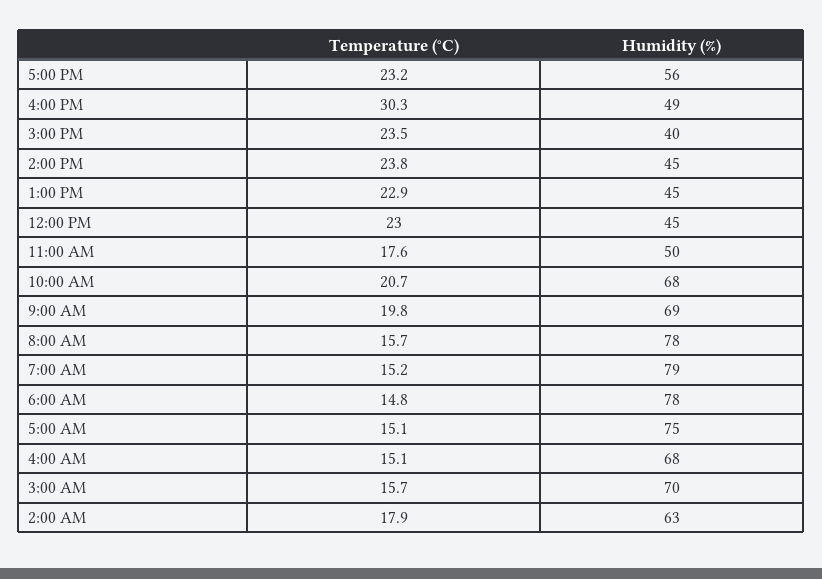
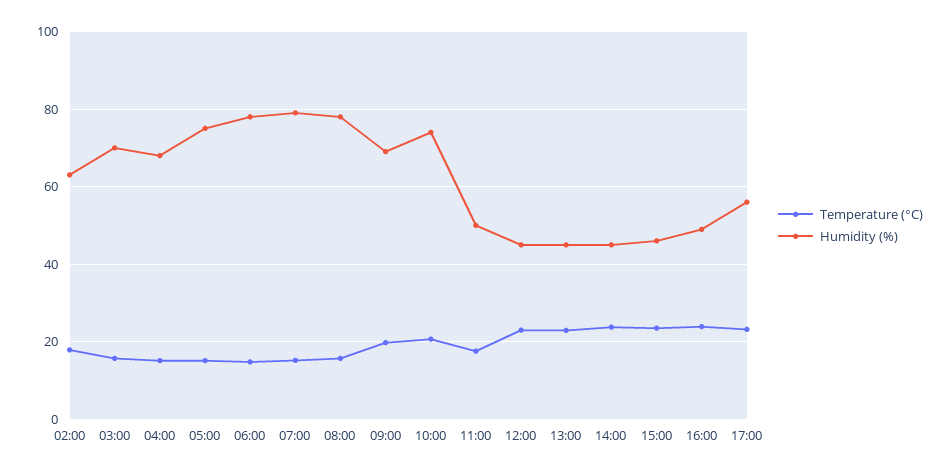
Temperature (°C), 4:00 PM: 30.3 -> 24
Humidity (%), 3:00 PM: 40 -> 46
Humidity (%), 10:00 AM: 68 -> 74

